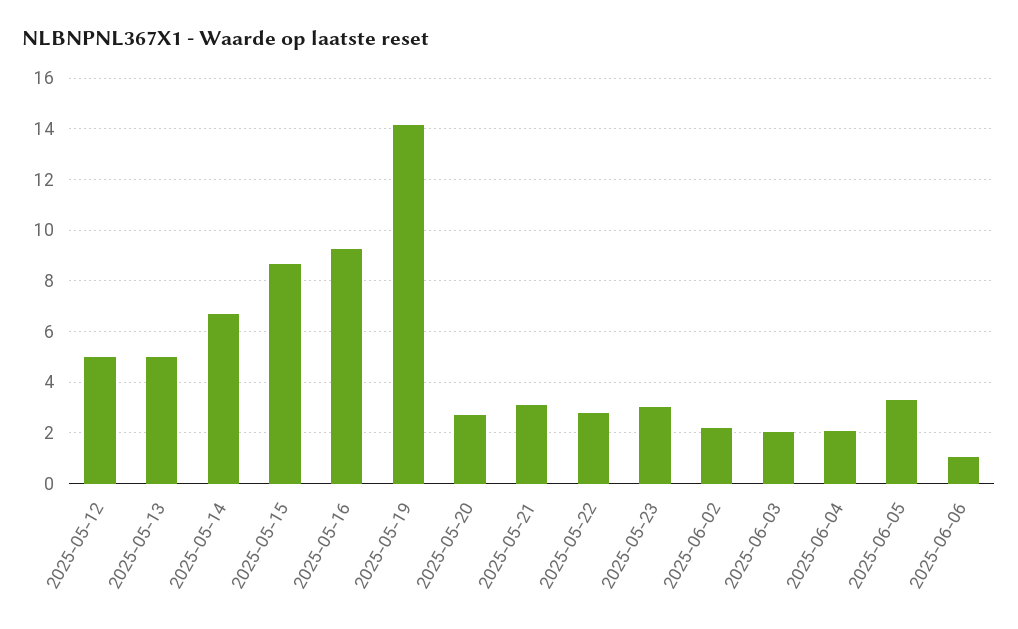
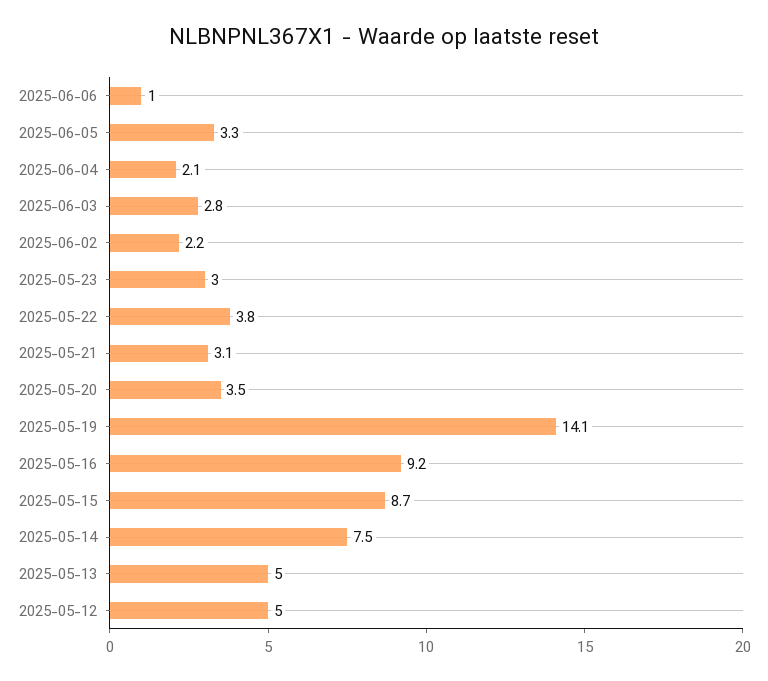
2025-05-14: 6.75 -> 7.5
2025-05-20: 2.75 -> 3.5
2025-05-22: 2.75 -> 3.8
2025-06-03: 2 -> 2.8

